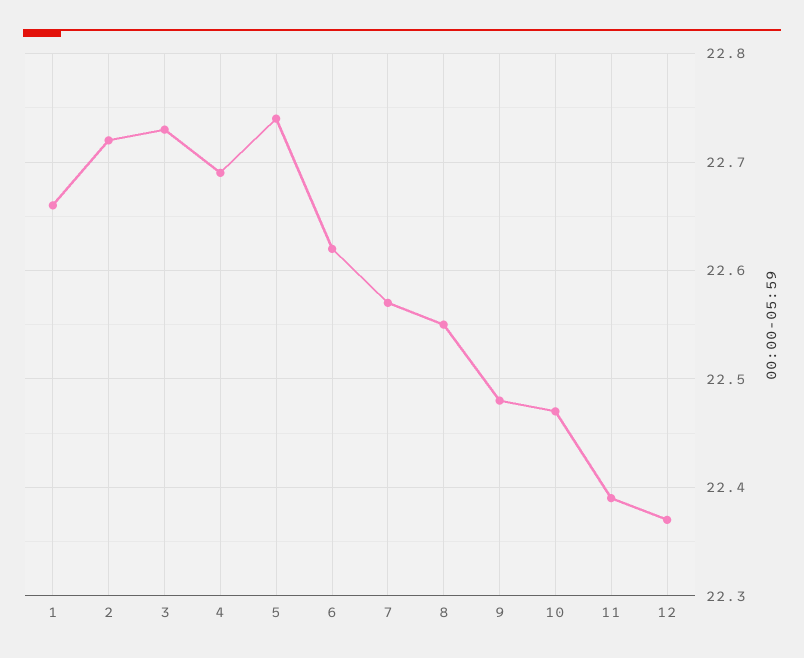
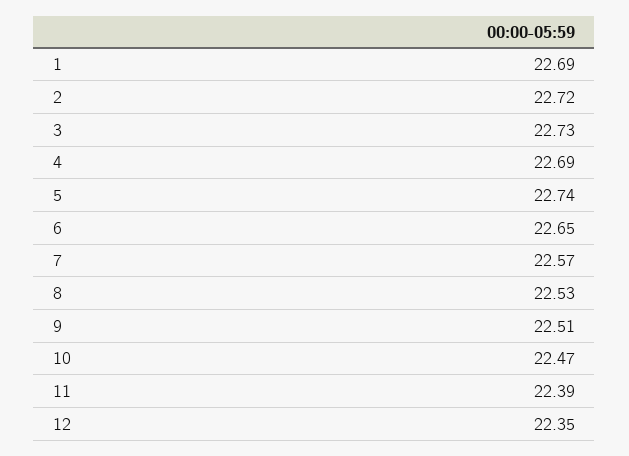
1: 22.66 -> 22.69
6: 22.62 -> 22.65
8: 22.55 -> 22.53
9: 22.48 -> 22.51
12: 22.37 -> 22.35

